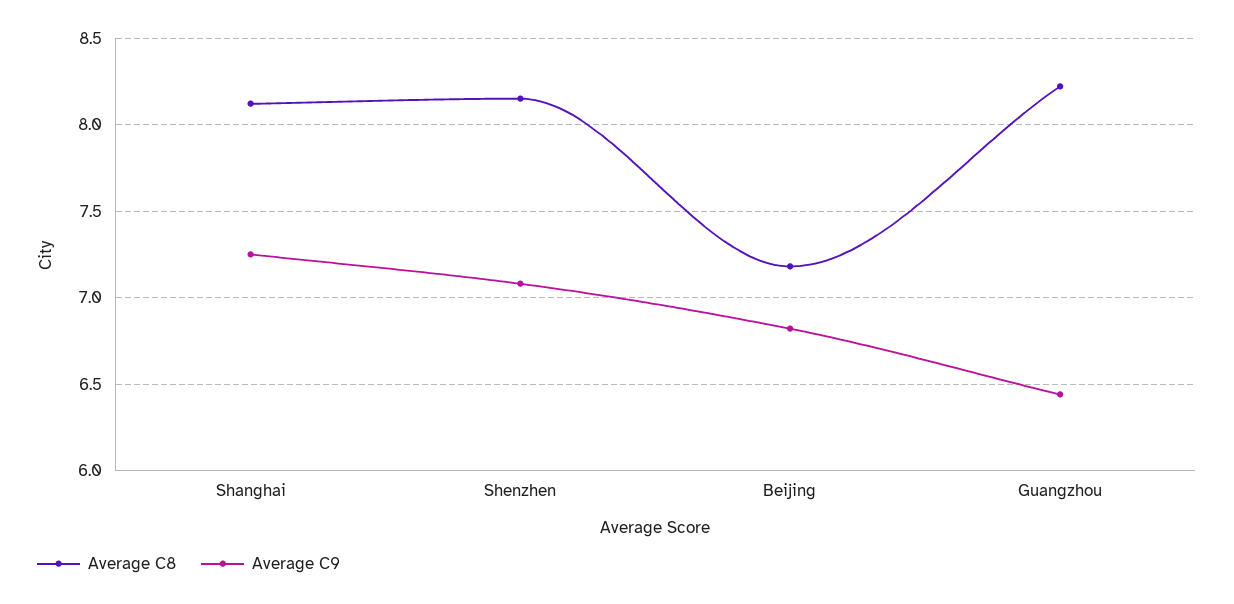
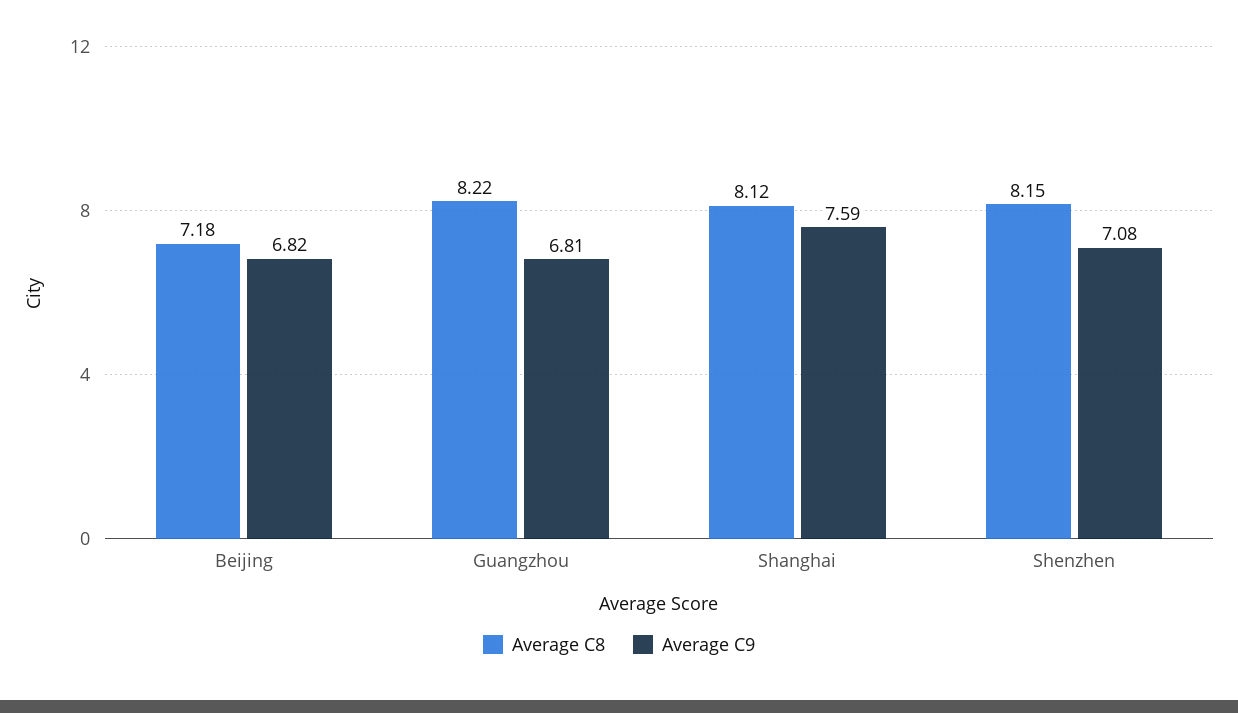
Average C9, Shanghai: 7.25 -> 7.59
Average C9, Guangzhou: 6.45 -> 6.81

